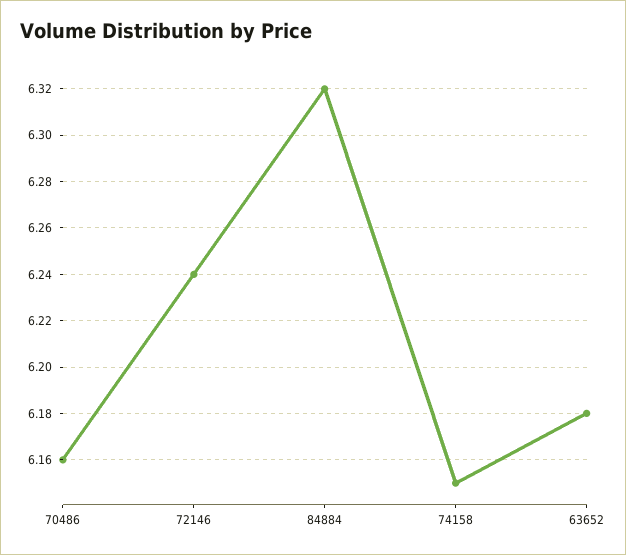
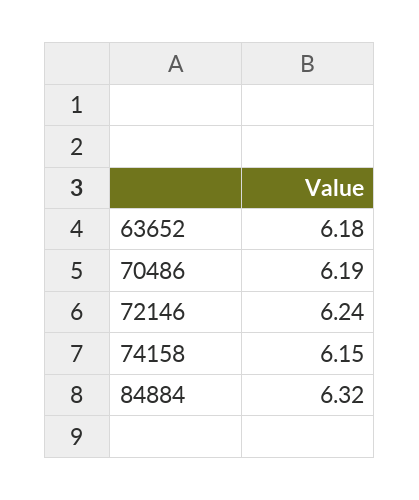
70486: 6.16 -> 6.19

